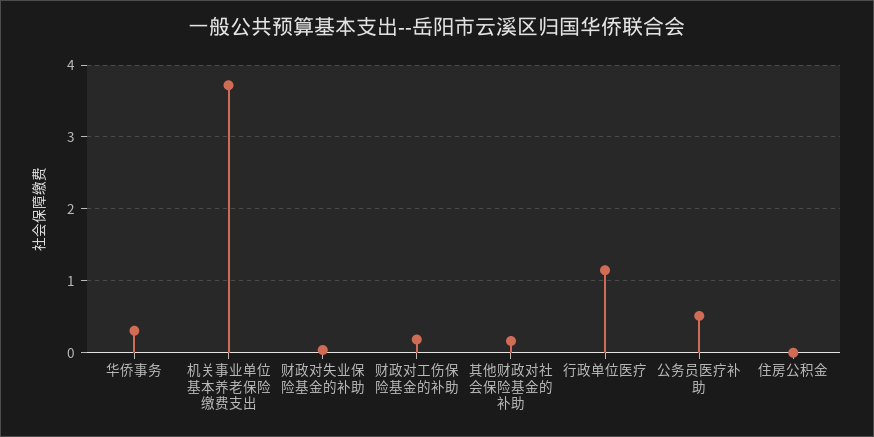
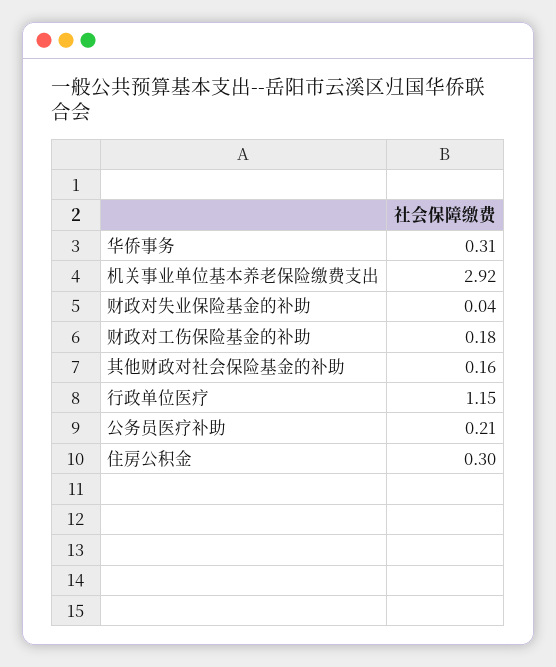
机关事业单位基本养老保险缴费支出: 3.7 -> 2.92
公务员医疗补助: 0.5 -> 0.21
住房公积金: 0 -> 0.3

